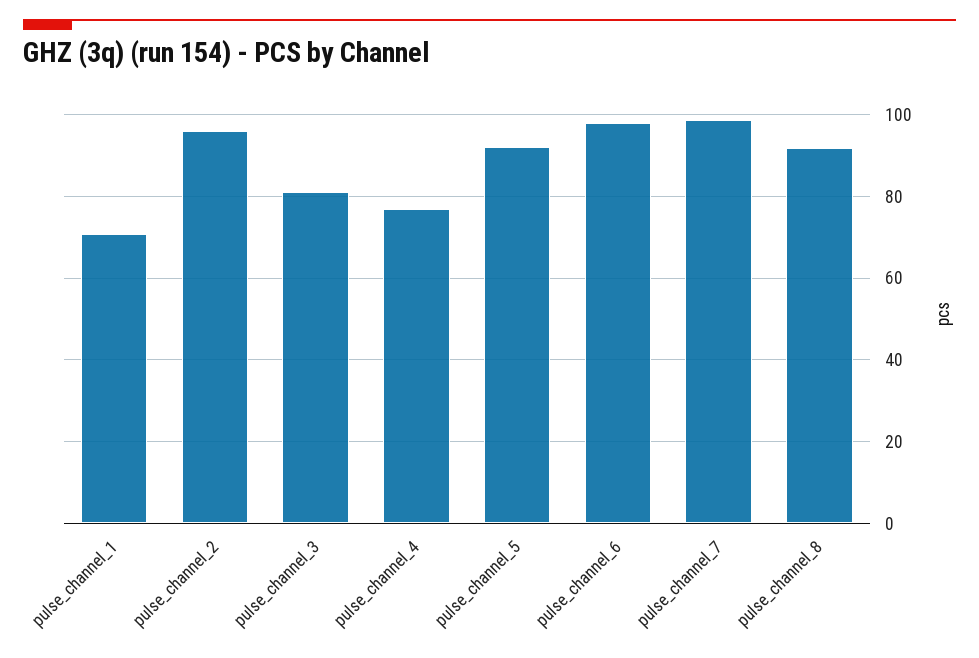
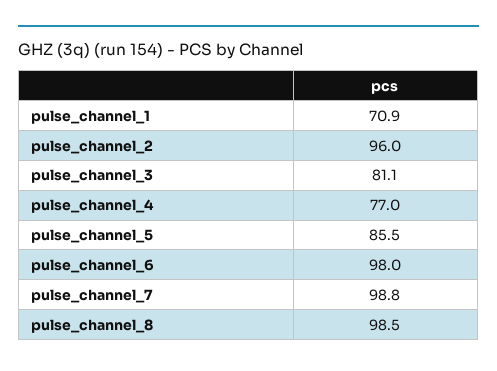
pulse_channel_5: 92 -> 85.5
pulse_channel_8: 92 -> 98.5

